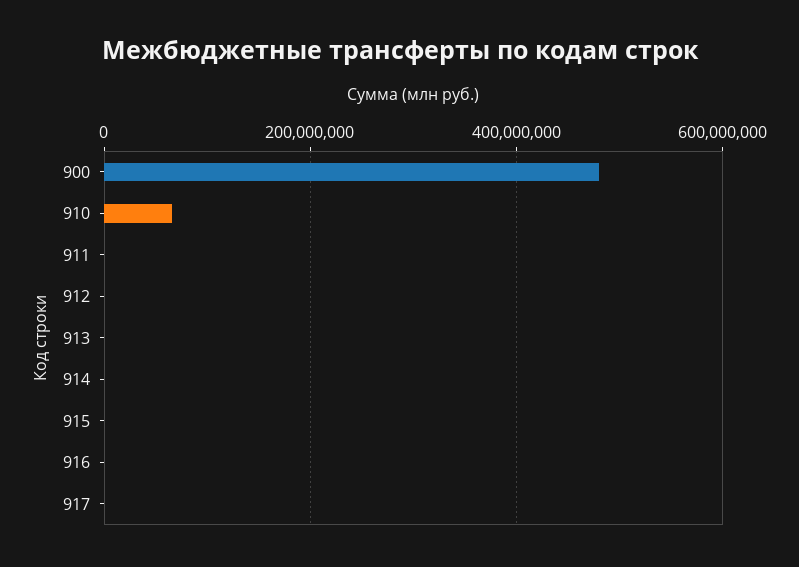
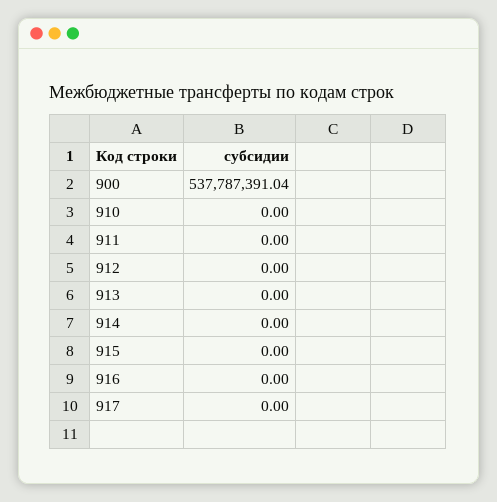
900: 480000000 -> 537787391.04
910: 60000000 -> 0

